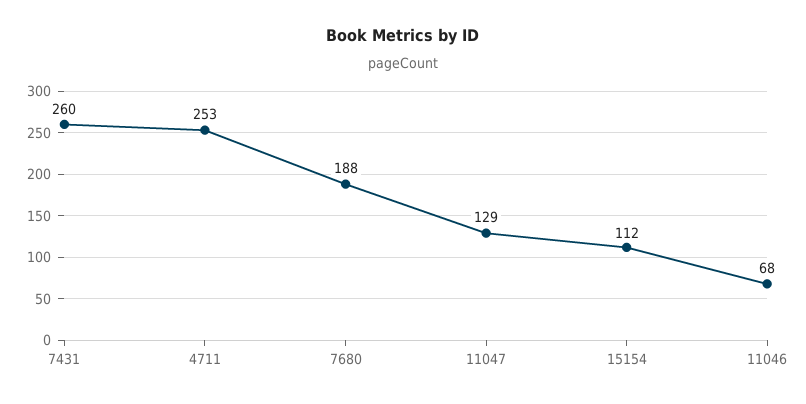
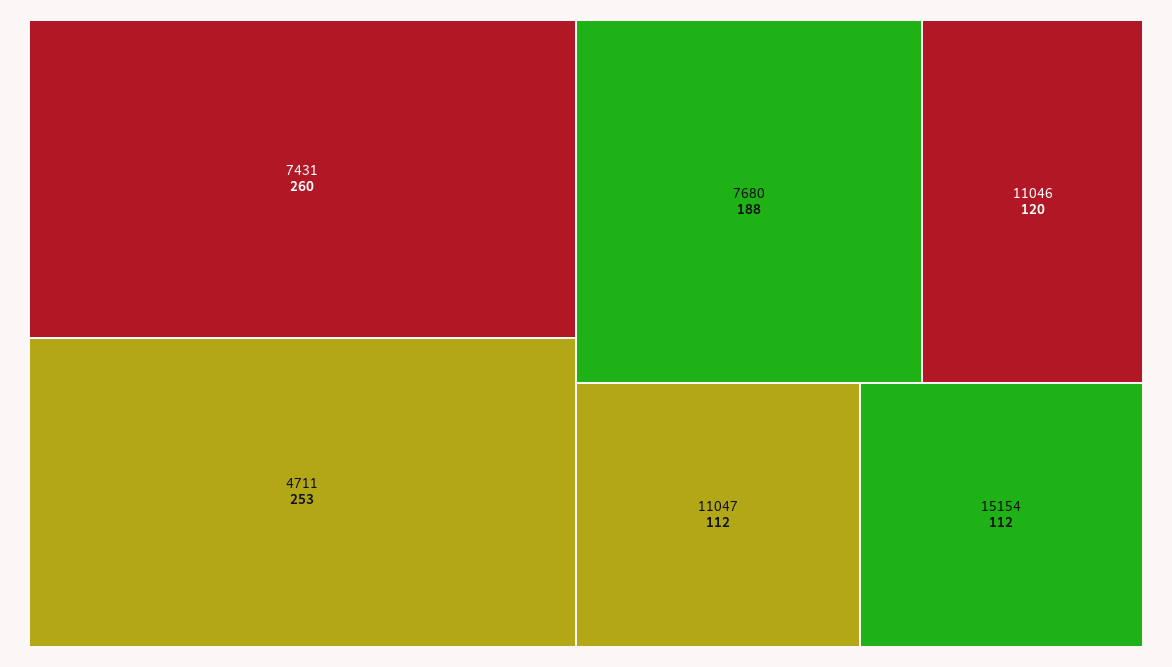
11047: 129 -> 112
11046: 68 -> 120

